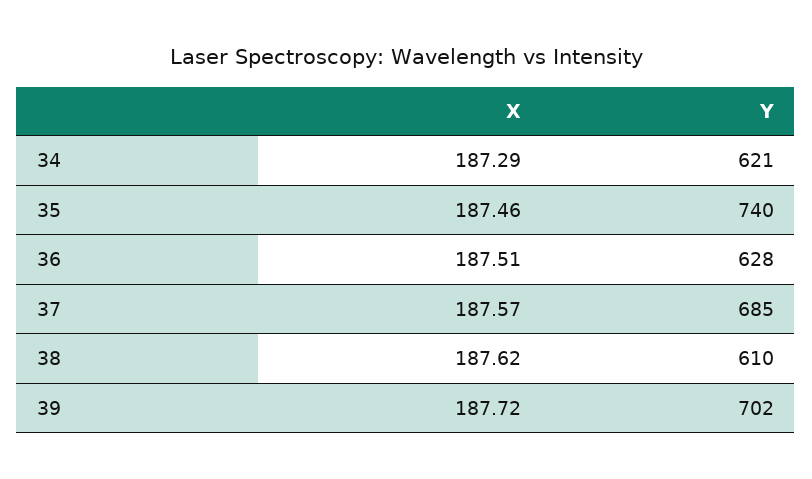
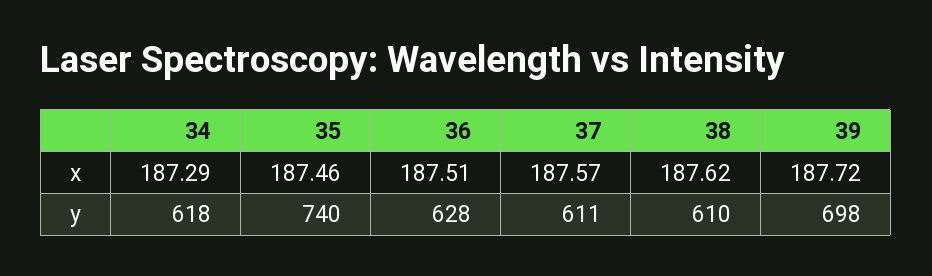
Y, 34: 621 -> 618
Y, 37: 685 -> 611
Y, 39: 702 -> 698

